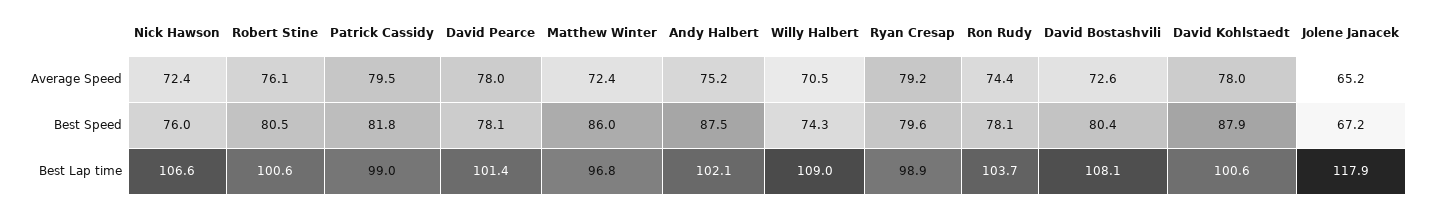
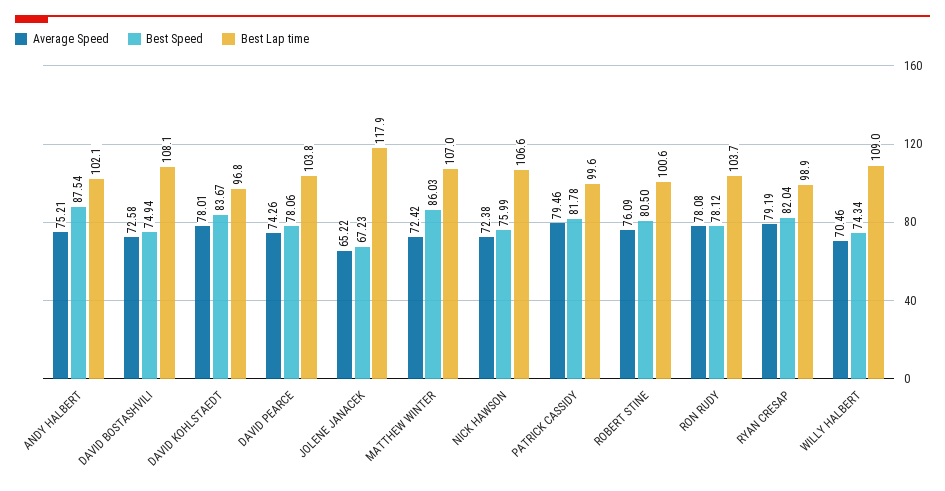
Average Speed, David Pearce: 78 -> 74.26
Average Speed, Ron Rudy: 74.4 -> 78.08
Best Speed, Ryan Cresap: 79.6 -> 82.04
Best Speed, David Bostashvili: 80.4 -> 74.94
Best Speed, David Kohlstaedt: 87.9 -> 83.67
Best Lap time, Patrick Cassidy: 99 -> 99.6
Best Lap time, David Pearce: 101.4 -> 103.8
Best Lap time, Matthew Winter: 96.8 -> 107
Best Lap time, David Kohlstaedt: 100.6 -> 96.8

